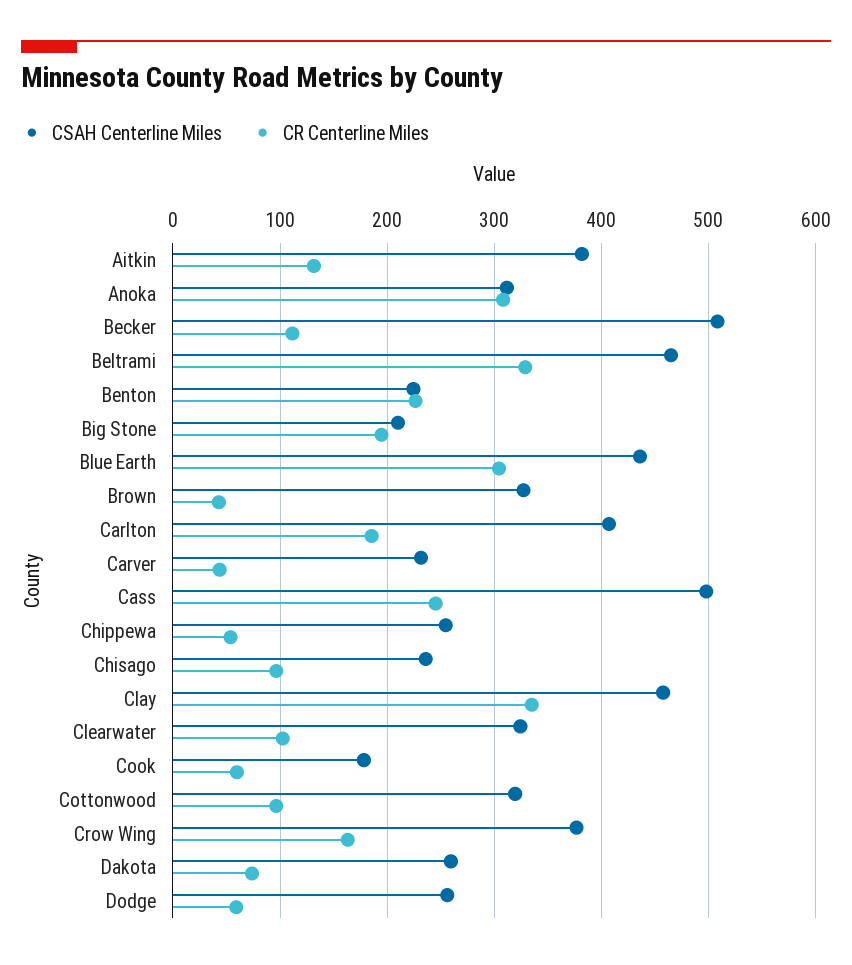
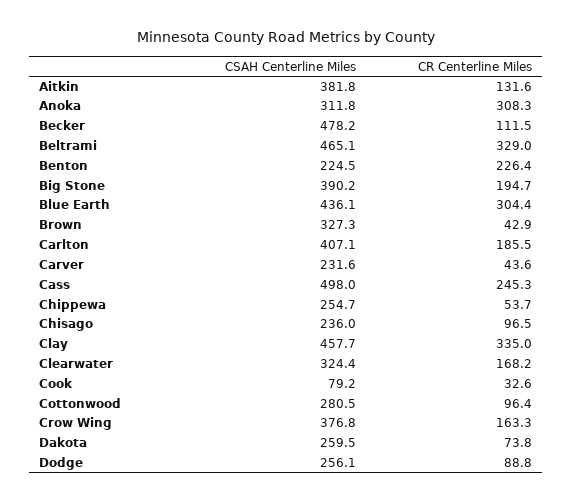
CSAH Centerline Miles, Becker: 510 -> 478.2
CSAH Centerline Miles, Big Stone: 210 -> 390.2
CR Centerline Miles, Clearwater: 100 -> 168.2
CSAH Centerline Miles, Cook: 180 -> 79.2
CR Centerline Miles, Cook: 60 -> 32.6
CSAH Centerline Miles, Cottonwood: 320 -> 280.5
CR Centerline Miles, Dodge: 60 -> 88.8

